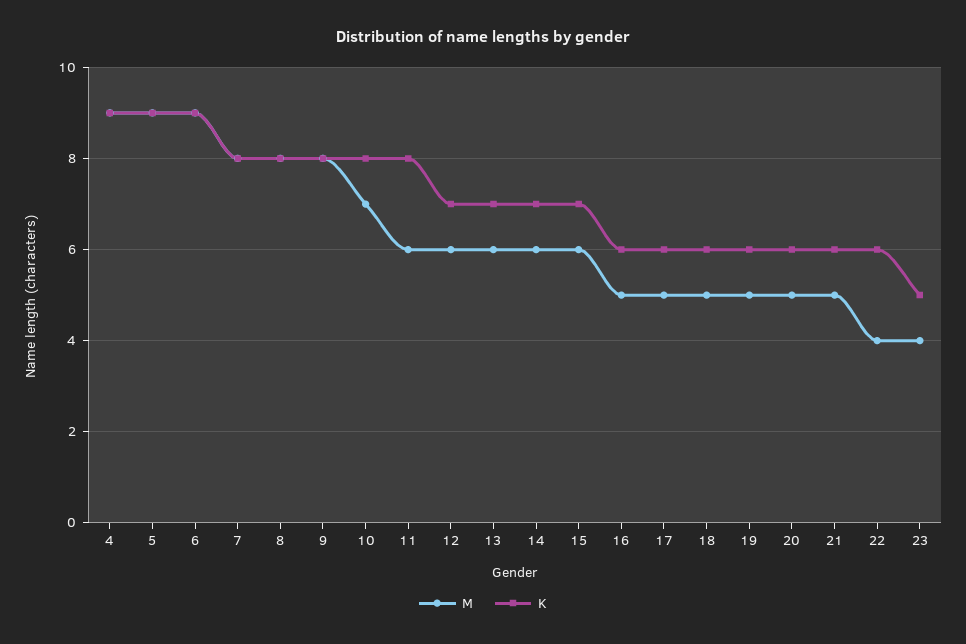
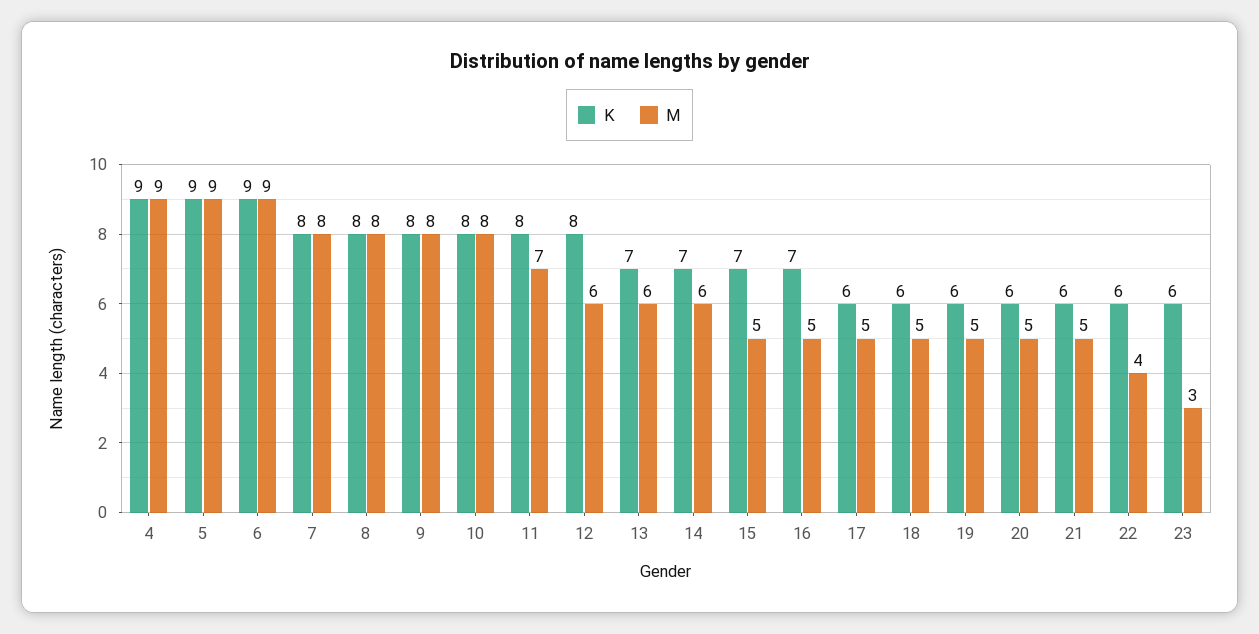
M, 10: 7 -> 8
M, 11: 6 -> 7
K, 12: 7 -> 8
M, 15: 6 -> 5
K, 16: 6 -> 7
M, 23: 4 -> 3
K, 23: 5 -> 6

